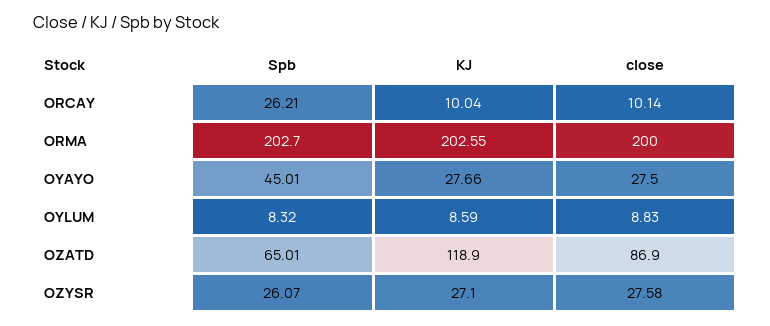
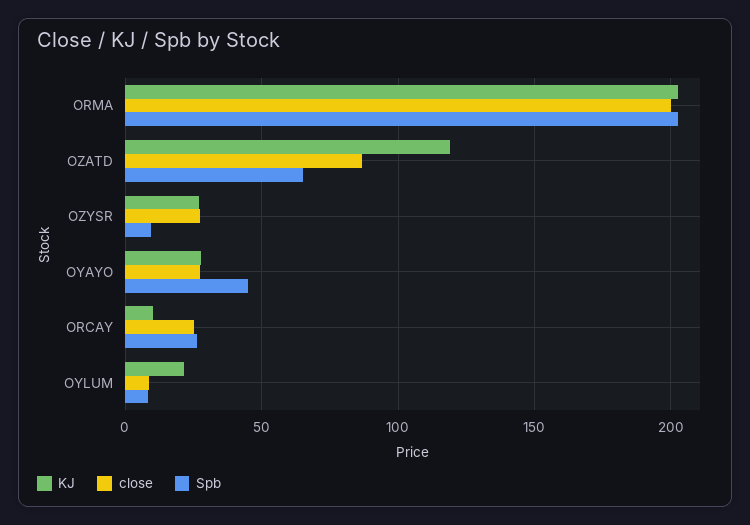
close, ORCAY: 10.14 -> 25
KJ, OYLUM: 8.59 -> 20
Spb, OZYSR: 26.07 -> 10

